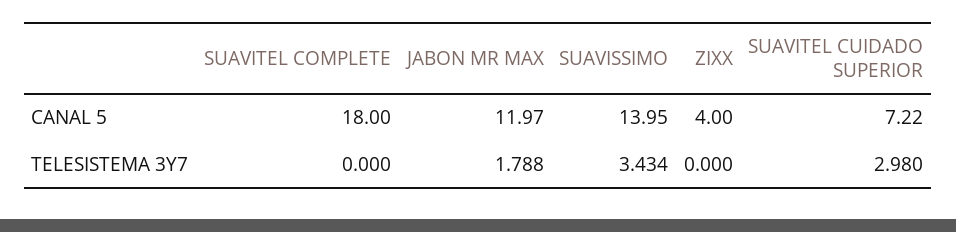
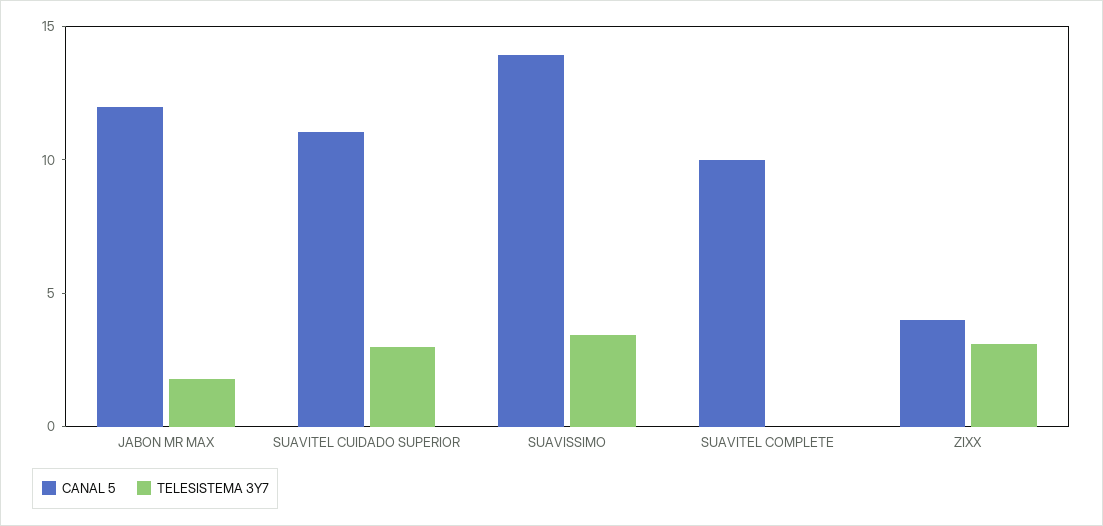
CANAL 5, SUAVITEL COMPLETE: 18 -> 10
CANAL 5, SUAVITEL CUIDADO SUPERIOR: 7.22 -> 11
TELESISTEMA 3Y7, ZIXX: 0 -> 3

